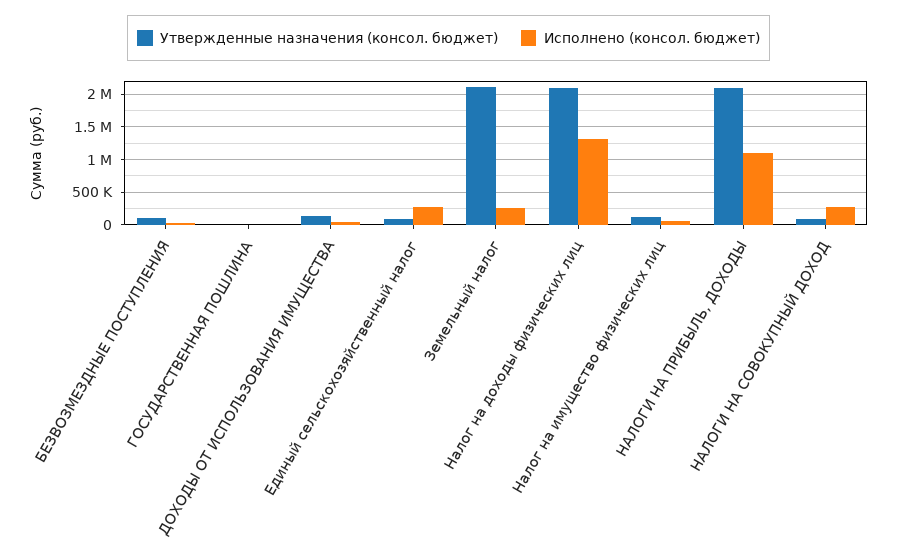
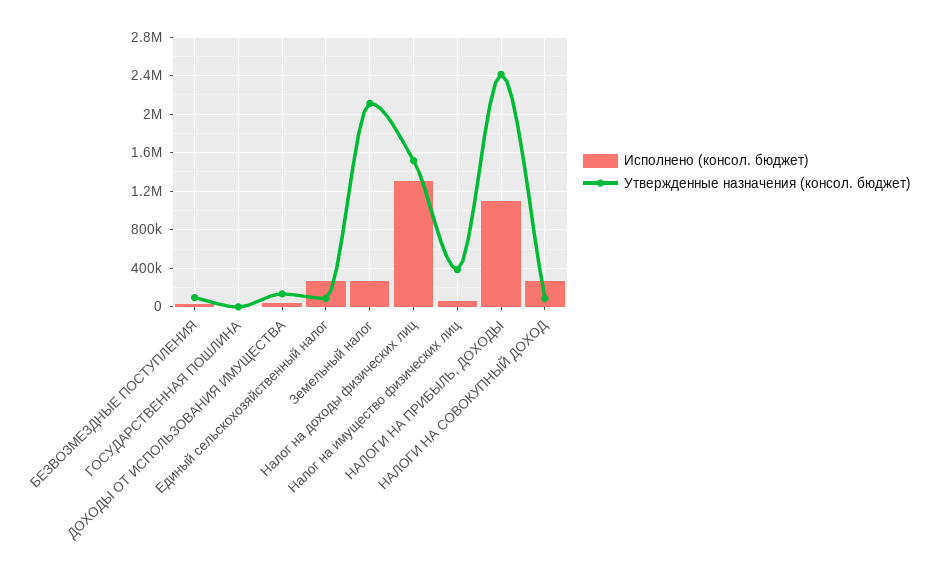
Утвержденные назначения (консол. бюджет), Налог на доходы физических лиц: 2100000 -> 1500000
Утвержденные назначения (консол. бюджет), Налог на имущество физических лиц: 100000 -> 400000
Утвержденные назначения (консол. бюджет), НАЛОГИ НА ПРИБЫЛЬ, ДОХОДЫ: 2100000 -> 2400000

